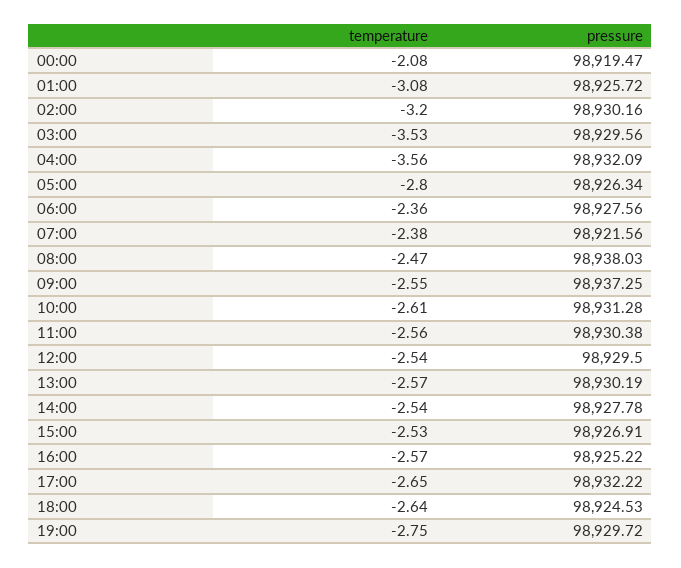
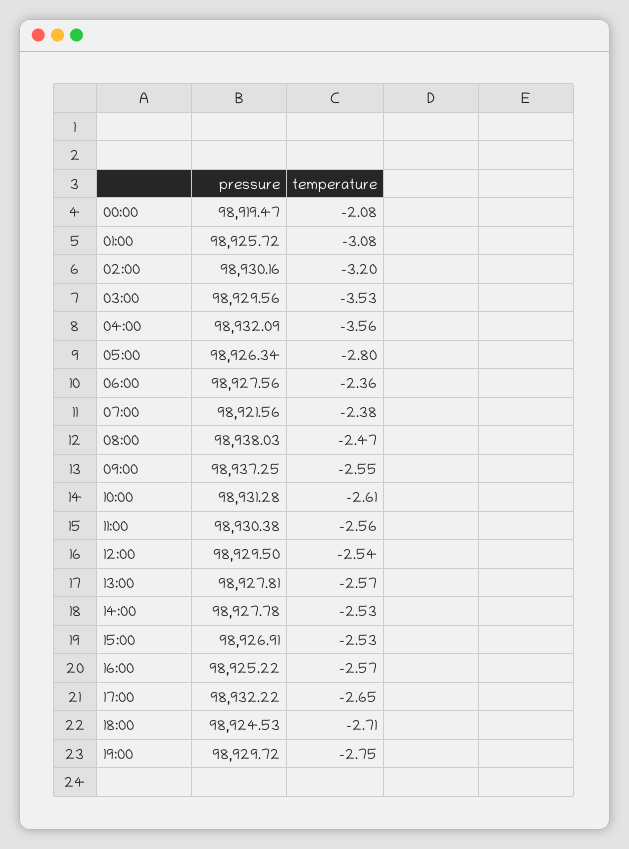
pressure, 13:00: 98930.19 -> 98927.81
temperature, 14:00: -2.54 -> -2.53
temperature, 18:00: -2.64 -> -2.71

